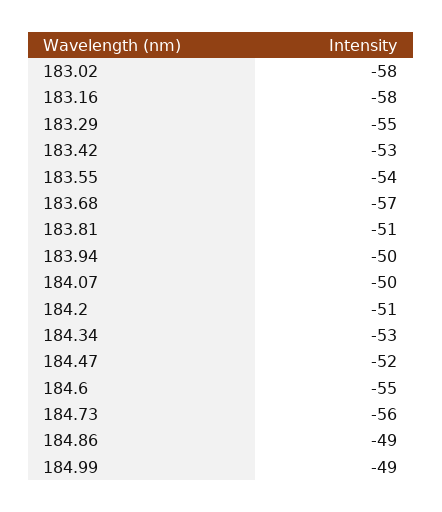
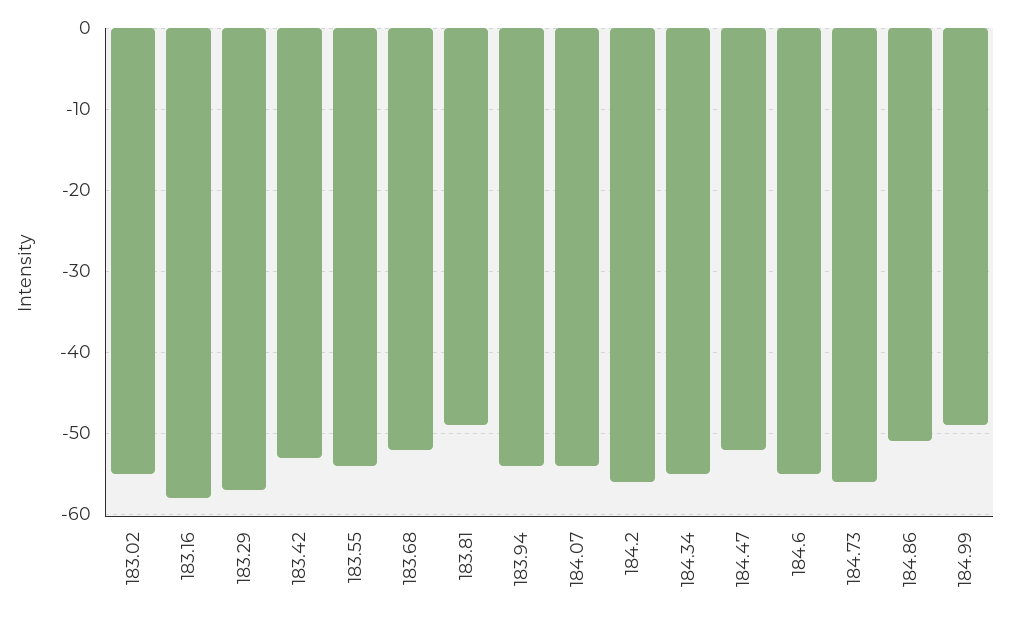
183.02: -58 -> -55
183.29: -55 -> -57
183.68: -57 -> -52
183.81: -51 -> -49
183.94: -50 -> -54
184.07: -50 -> -54
184.2: -51 -> -56
184.34: -53 -> -55
184.86: -49 -> -51

